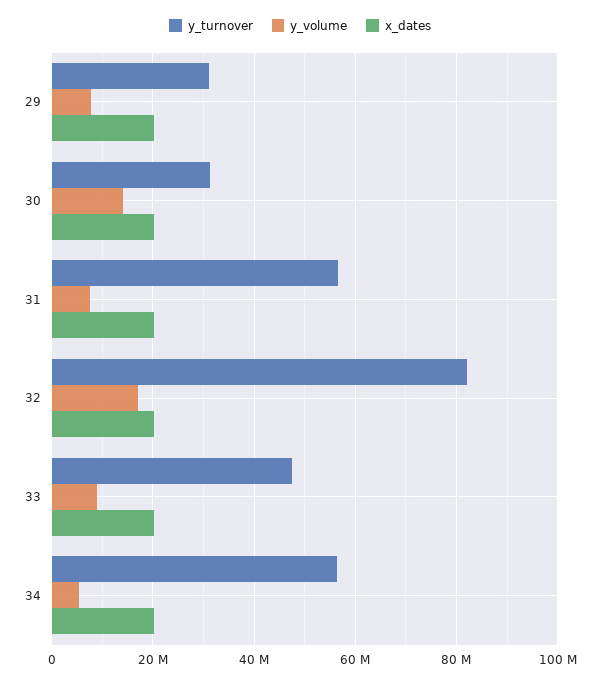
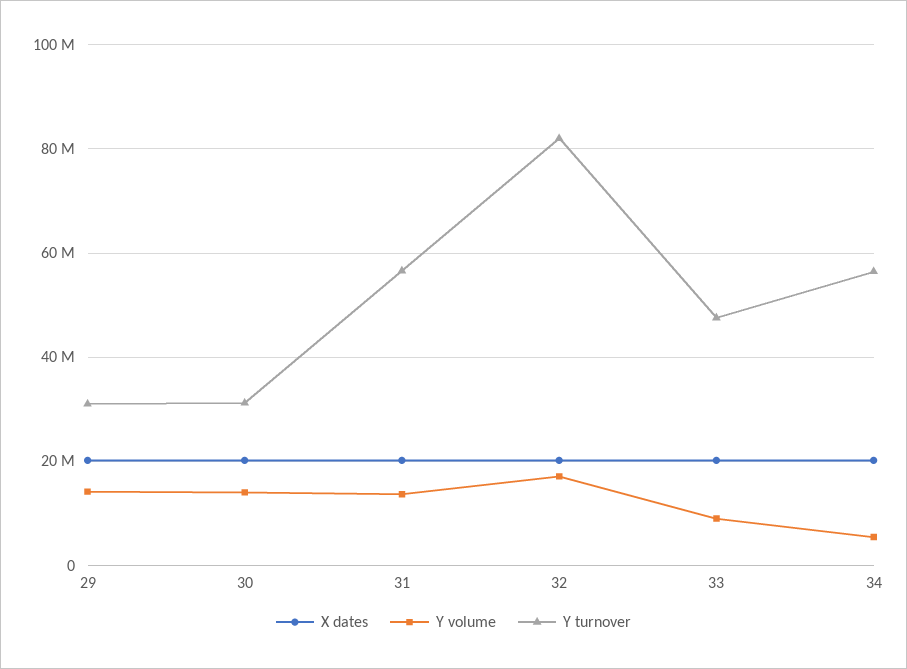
y_volume, 29: 8000000 -> 14000000
y_volume, 31: 8000000 -> 14000000

